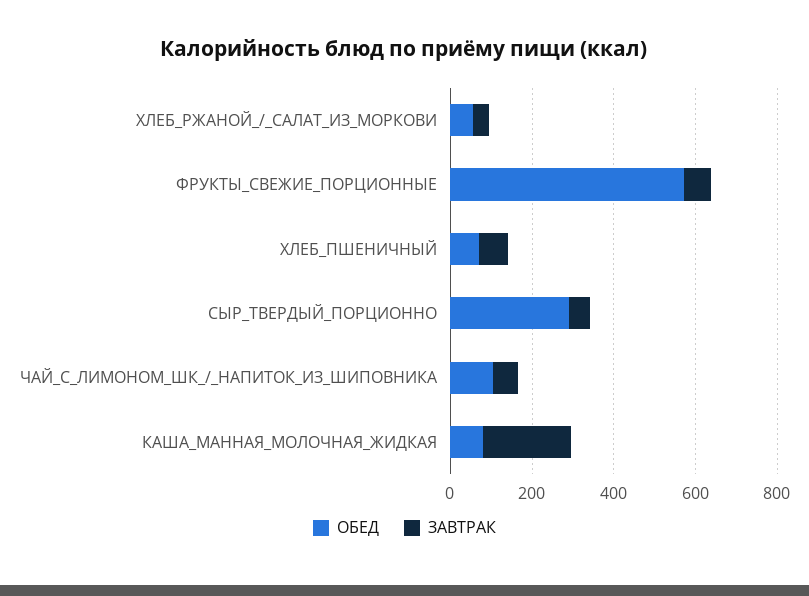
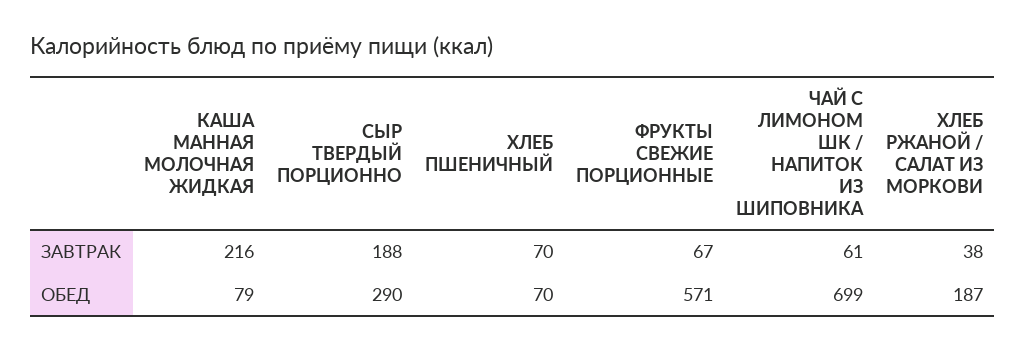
ОБЕД, ХЛЕБ_РЖАНОЙ_/_САЛАТ_ИЗ_МОРКОВИ: 50 -> 187
ЗАВТРАК, СЫР_ТВЕРДЫЙ_ПОРЦИОННО: 50 -> 188
ОБЕД, ЧАЙ_С_ЛИМОНОМ_ШК_/_НАПИТОК_ИЗ_ШИПОВНИКА: 100 -> 699

